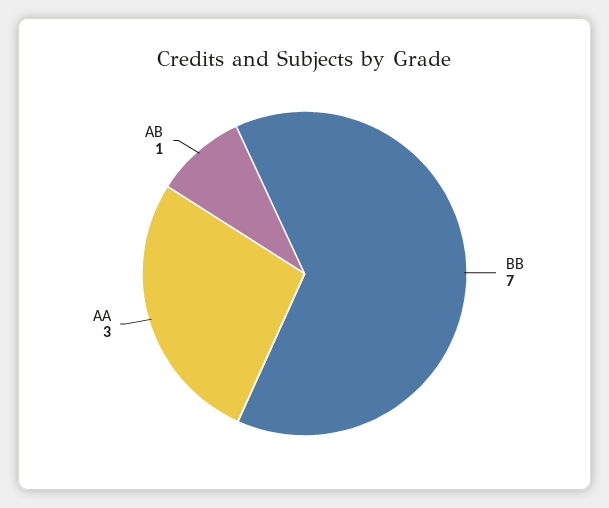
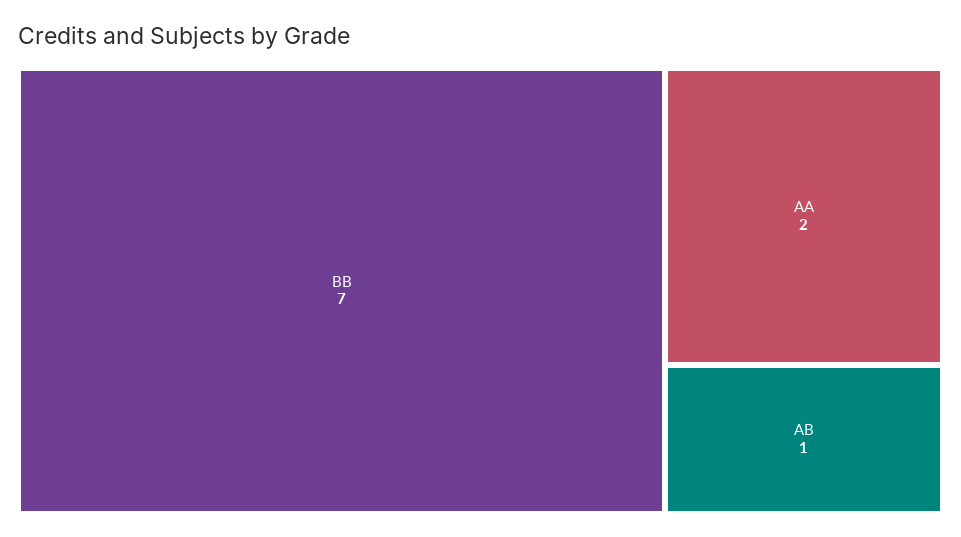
AA: 3 -> 2

